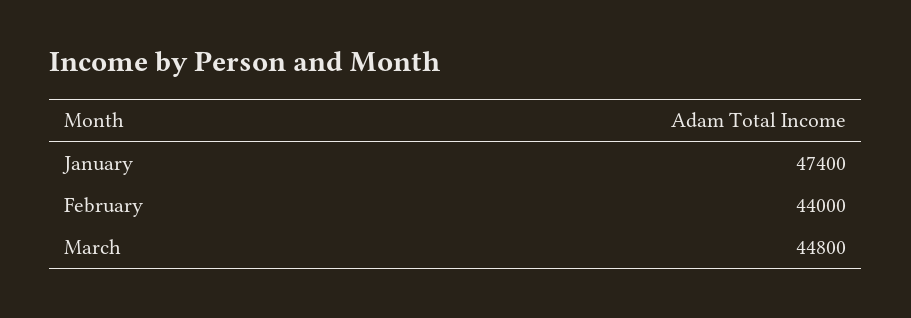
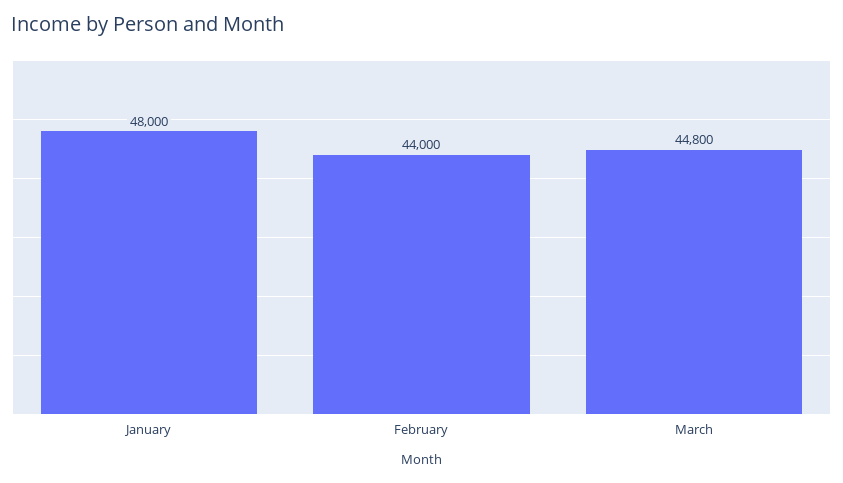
January: 47400 -> 48000

